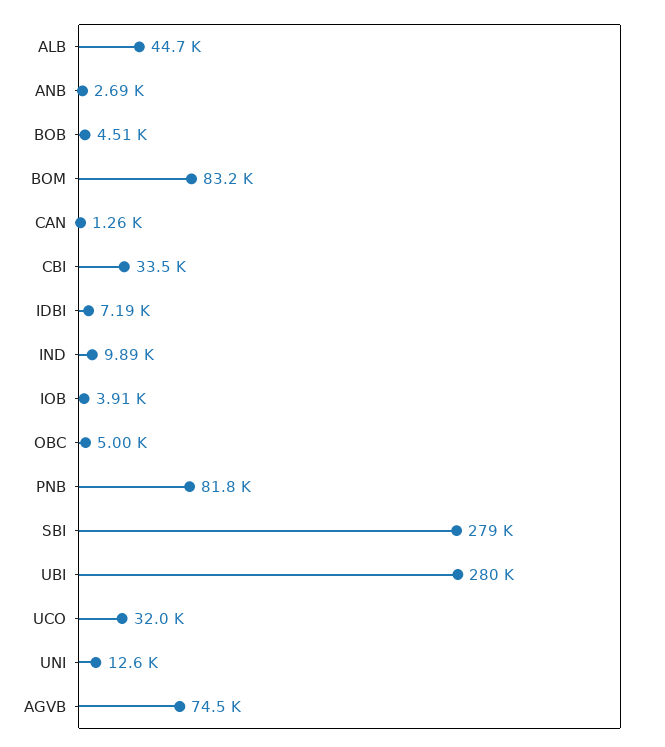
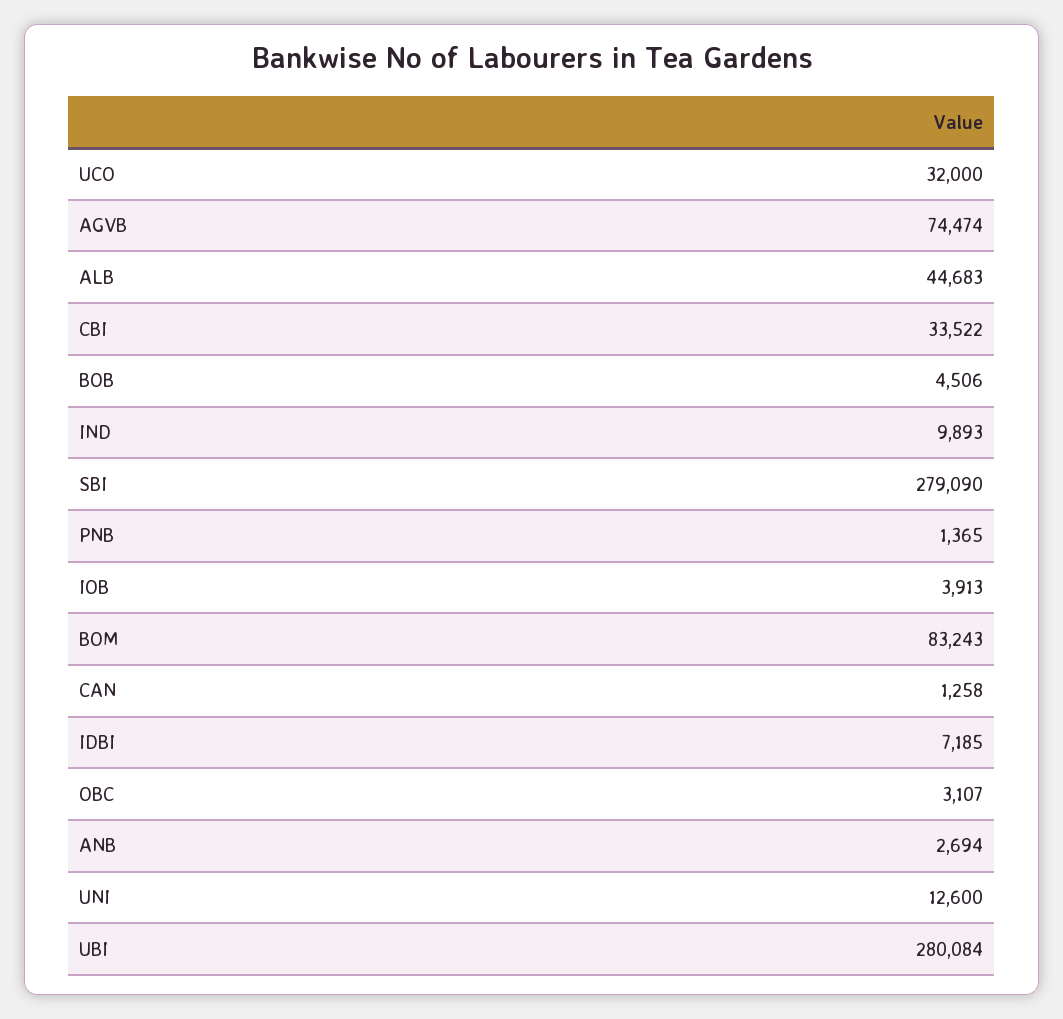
OBC: 5000 -> 3107
PNB: 81800 -> 1365

